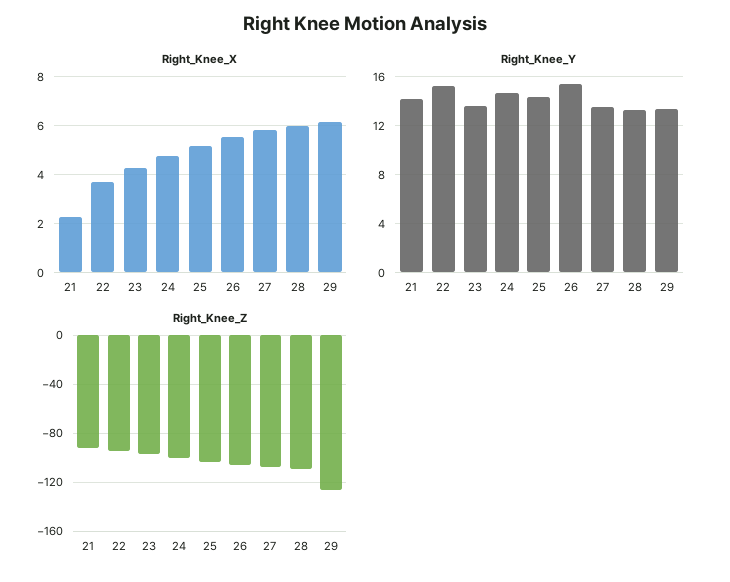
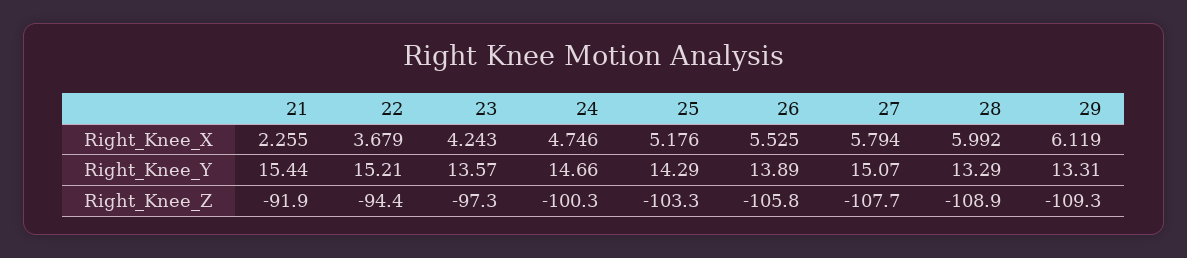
Right_Knee_Y, 21: 14 -> 15.44
Right_Knee_Y, 26: 15.5 -> 13.89
Right_Knee_Y, 27: 13.5 -> 15.07
Right_Knee_Z, 29: -125 -> -109.3

